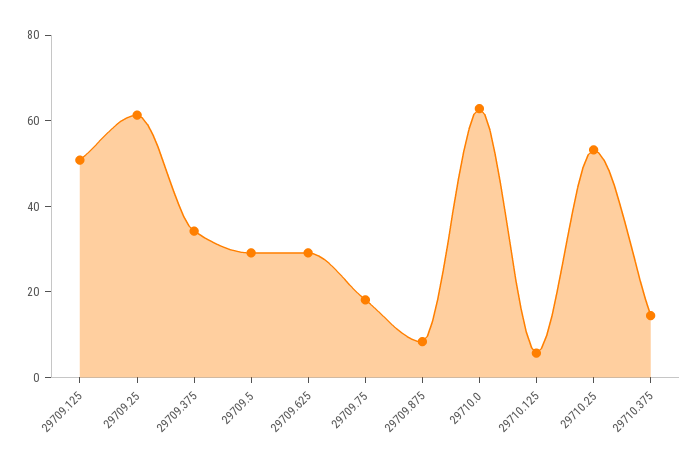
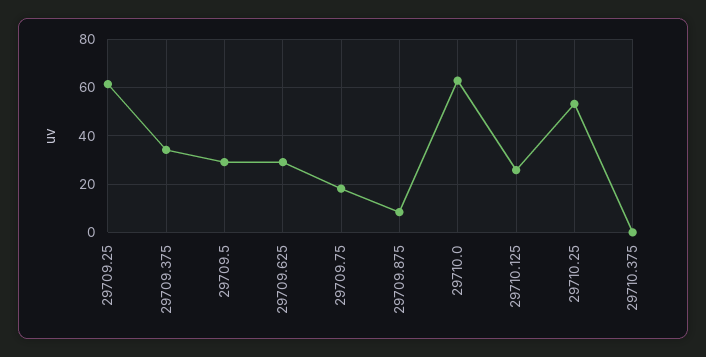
29709.125: 50 -> none
29710.125: 5 -> 25
29710.375: 15 -> 0

